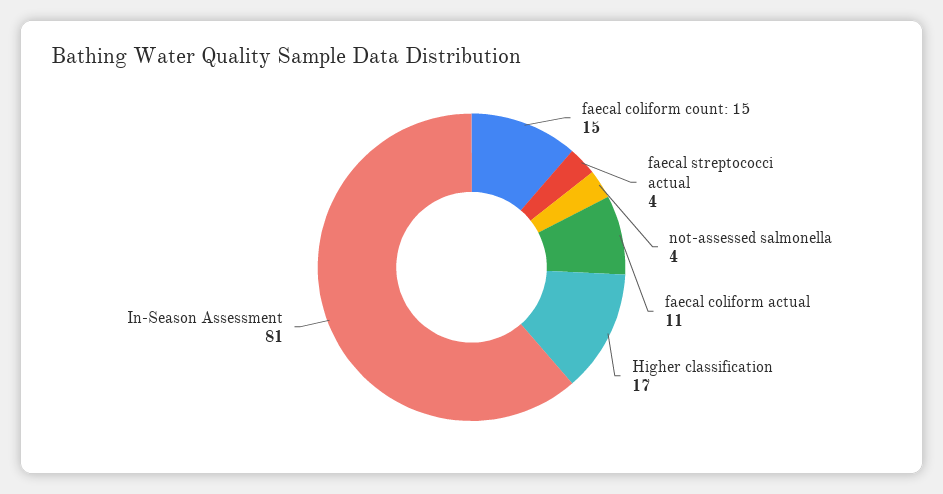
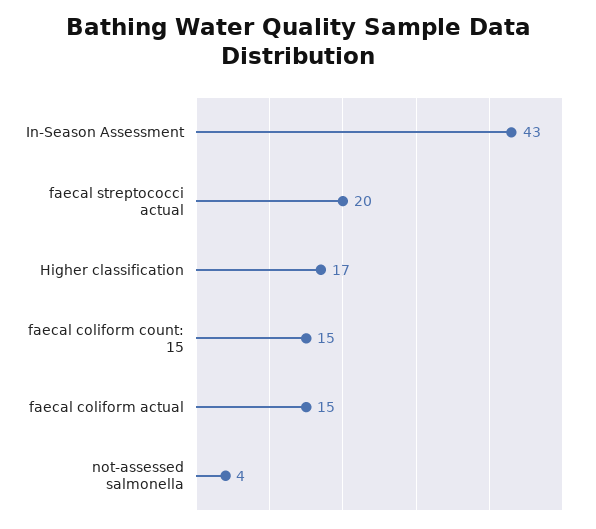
faecal streptococci actual: 4 -> 20
faecal coliform actual: 11 -> 15
In-Season Assessment: 81 -> 43

